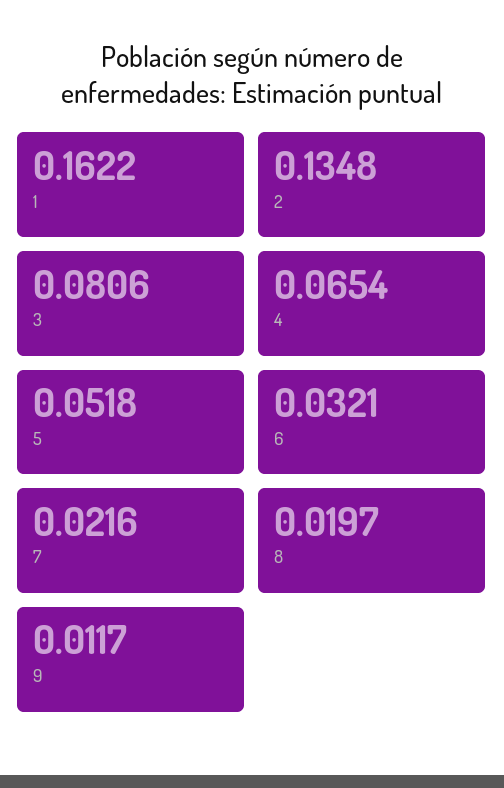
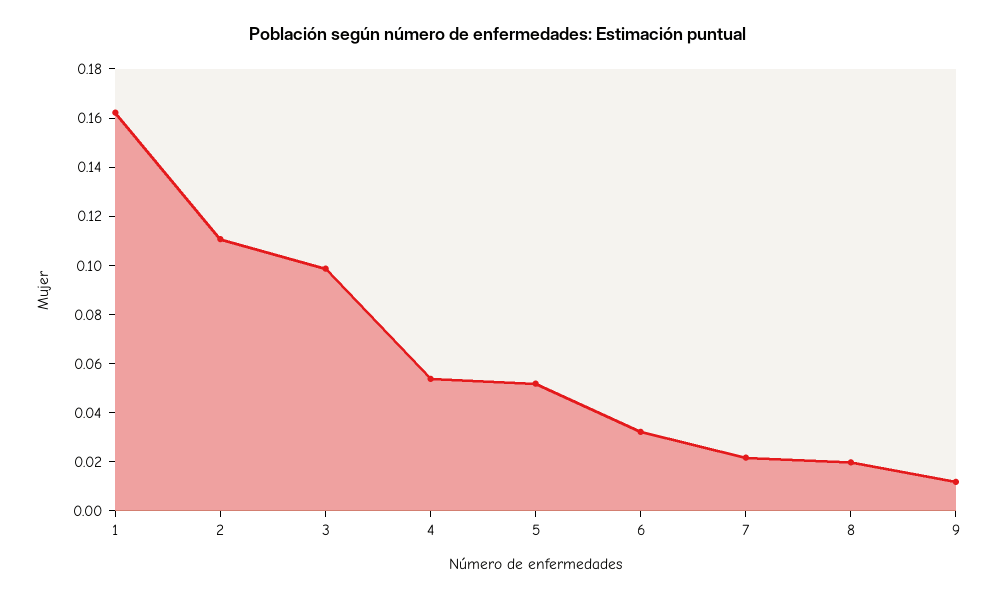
2: 0.1348 -> 0.11
3: 0.0806 -> 0.1
4: 0.0654 -> 0.055

